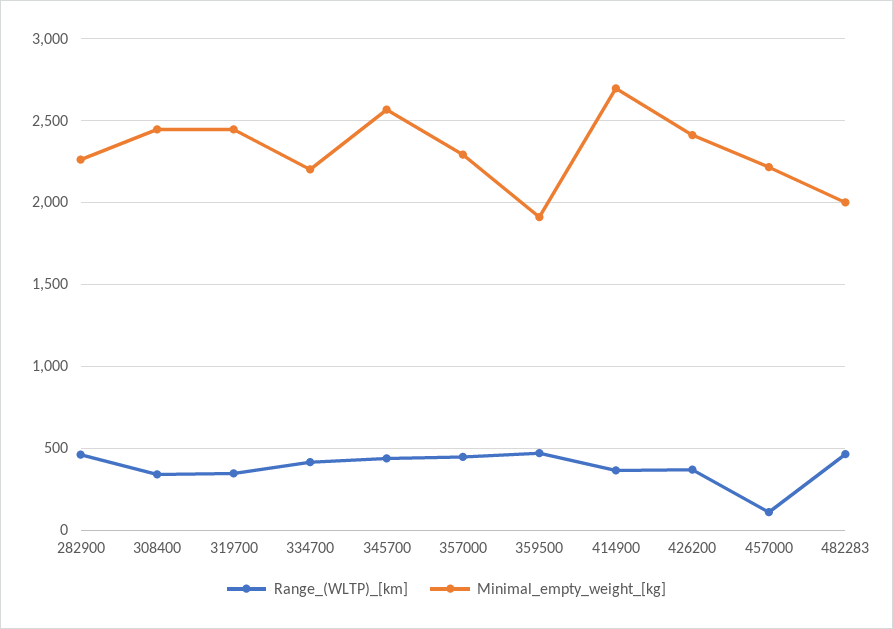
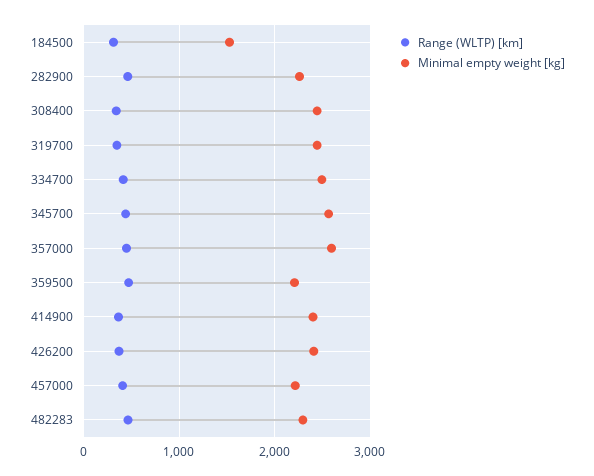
Minimal_empty_weight_[kg], 334700: 2200 -> 2500
Minimal_empty_weight_[kg], 357000: 2300 -> 2600
Minimal_empty_weight_[kg], 359500: 1900 -> 2200
Minimal_empty_weight_[kg], 414900: 2700 -> 2400
Range_(WLTP)_[km], 457000: 100 -> 400
Minimal_empty_weight_[kg], 482283: 2000 -> 2300
Range_(WLTP)_[km], 184500: none -> 300
Minimal_empty_weight_[kg], 184500: none -> 1500

